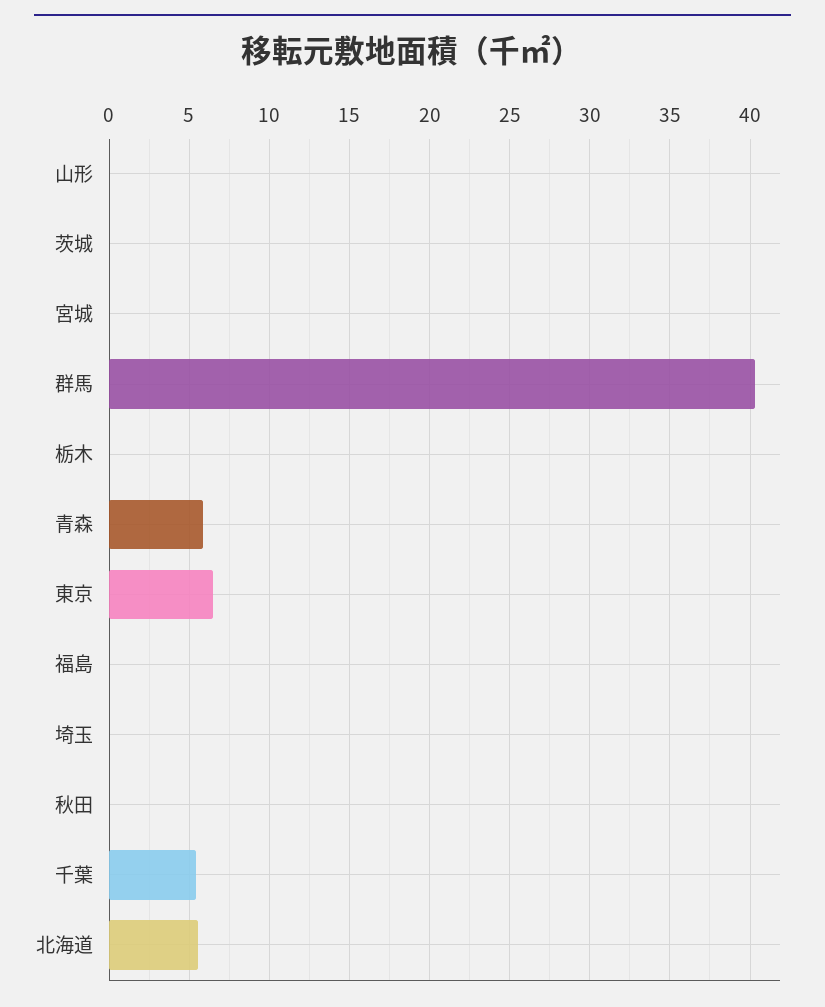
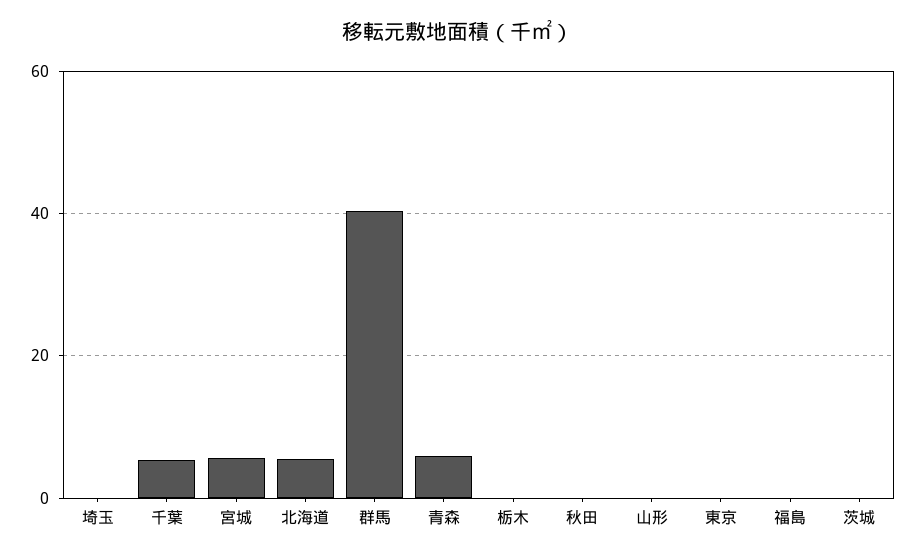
宮城: 0 -> 6
東京: 6.5 -> 0

